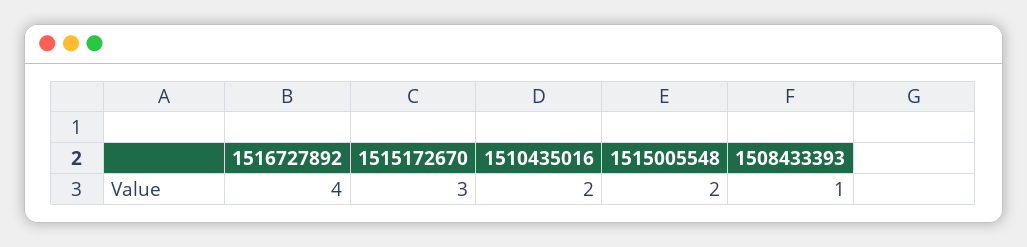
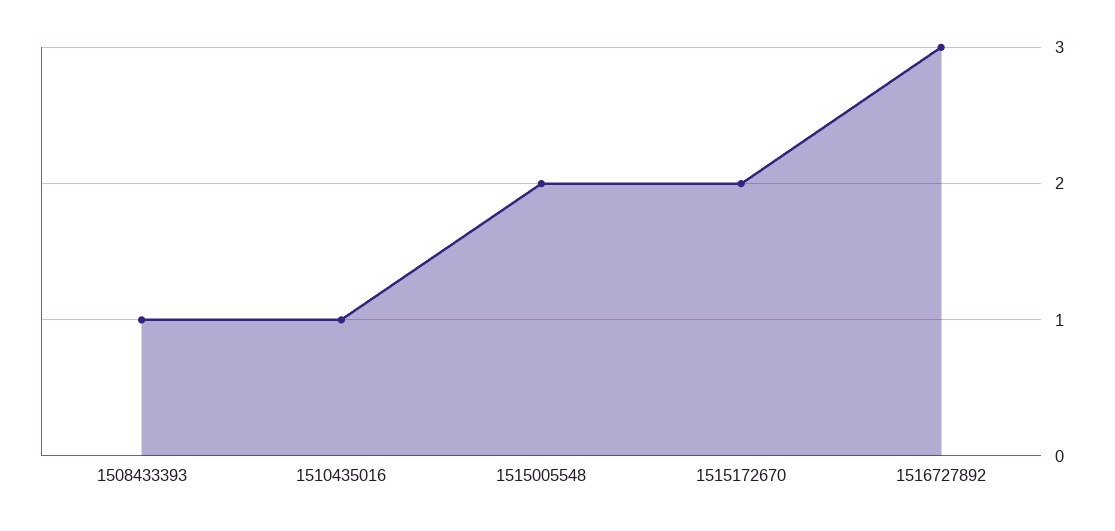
1516727892: 4 -> 3
1515172670: 3 -> 2
1510435016: 2 -> 1

